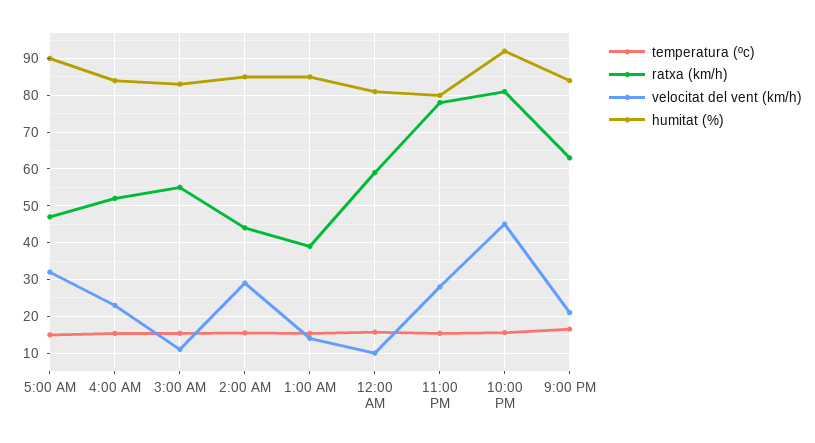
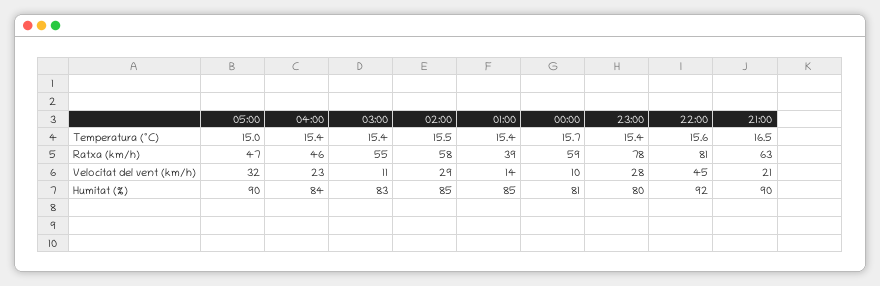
ratxa (km/h), 4:00 AM: 52 -> 46
ratxa (km/h), 2:00 AM: 44 -> 58
humitat (%), 9:00 PM: 84 -> 90

